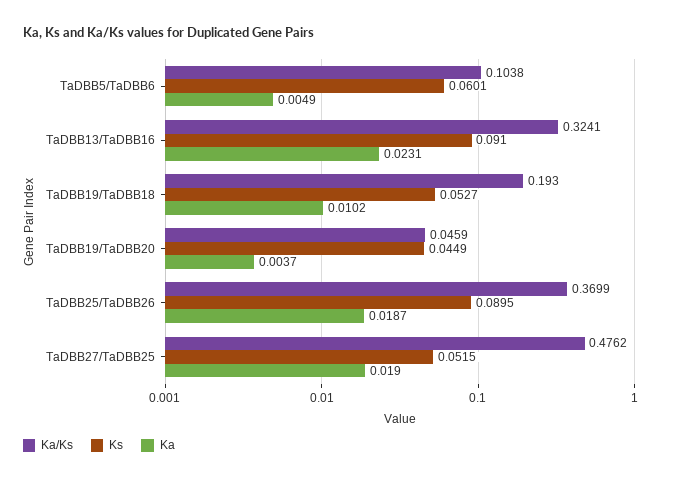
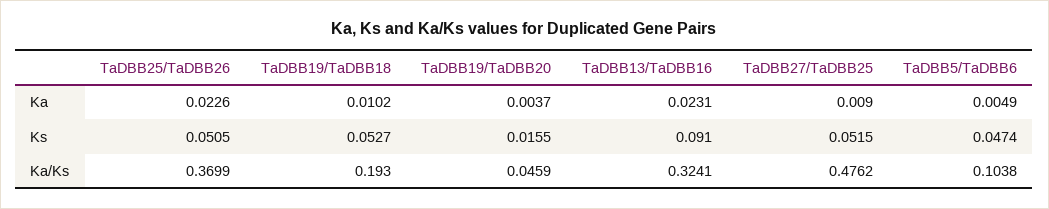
Ks, TaDBB5/TaDBB6: 0.0601 -> 0.0474
Ks, TaDBB19/TaDBB20: 0.0449 -> 0.0155
Ks, TaDBB25/TaDBB26: 0.0895 -> 0.0505
Ka, TaDBB25/TaDBB26: 0.0187 -> 0.0226
Ka, TaDBB27/TaDBB25: 0.019 -> 0.009

